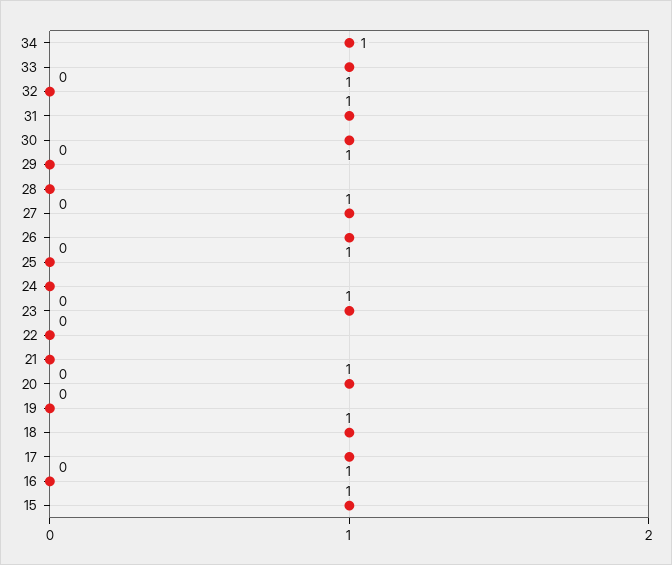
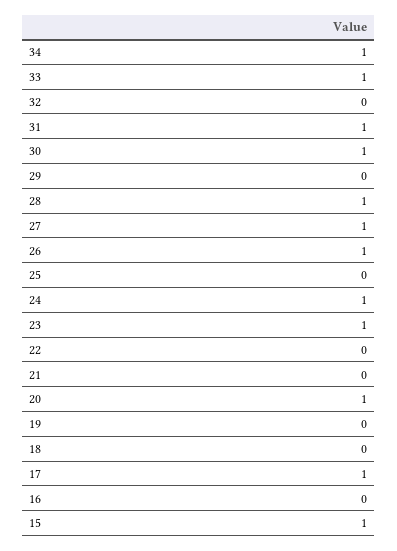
28: 0 -> 1
24: 0 -> 1
18: 1 -> 0

